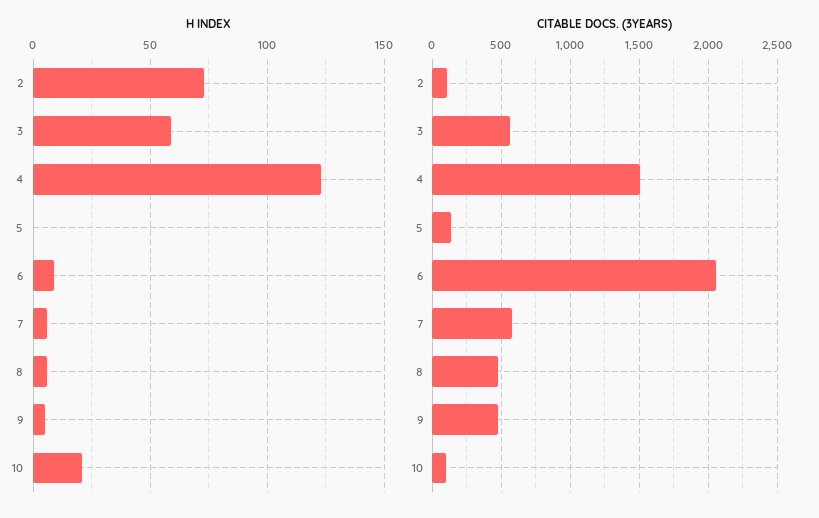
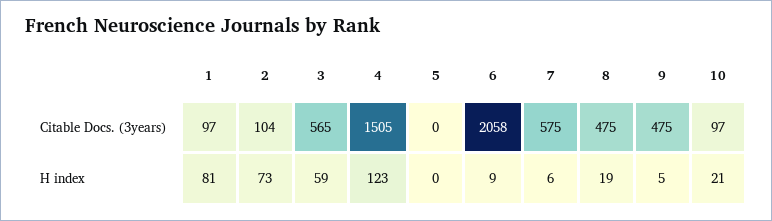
H INDEX, 8: 5 -> 19
CITABLE DOCS. (3YEARS), 5: 150 -> 0
CITABLE DOCS. (3YEARS), 1: none -> 97
H INDEX, 1: none -> 81

